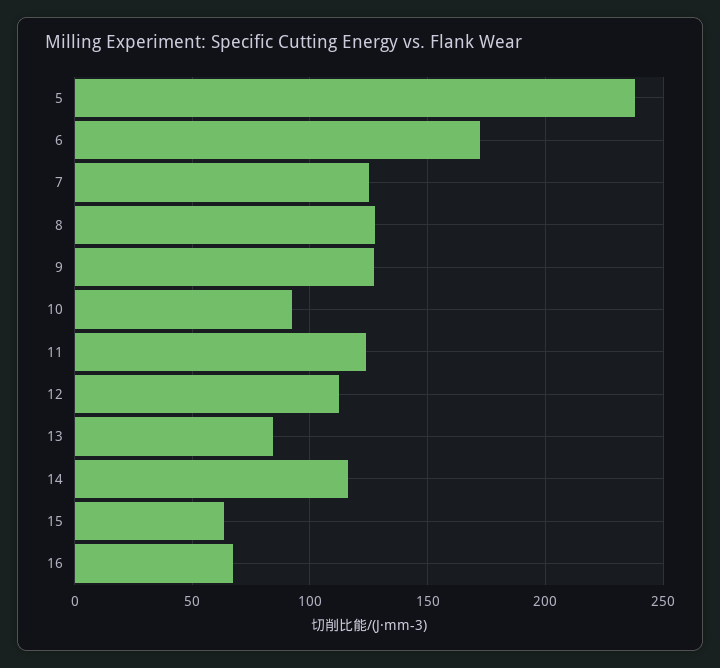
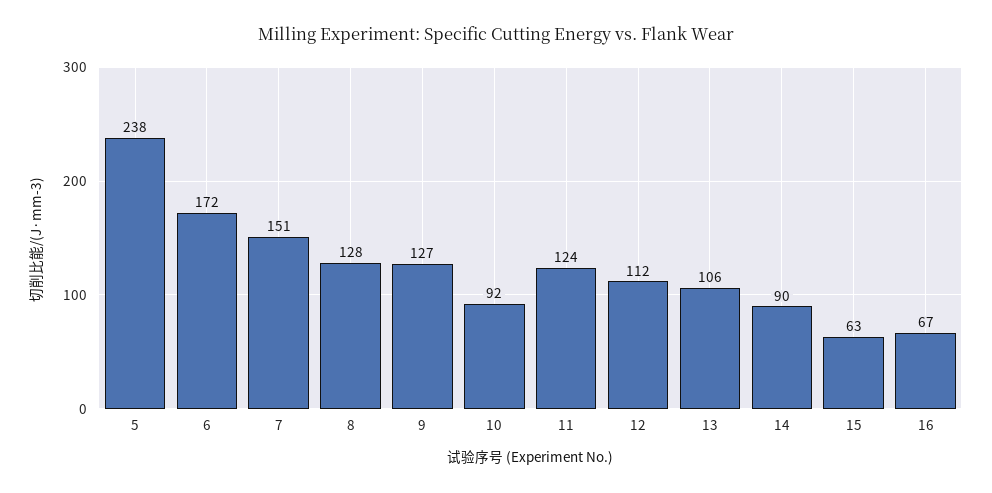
7: 125 -> 151
13: 85 -> 106
14: 115 -> 90

